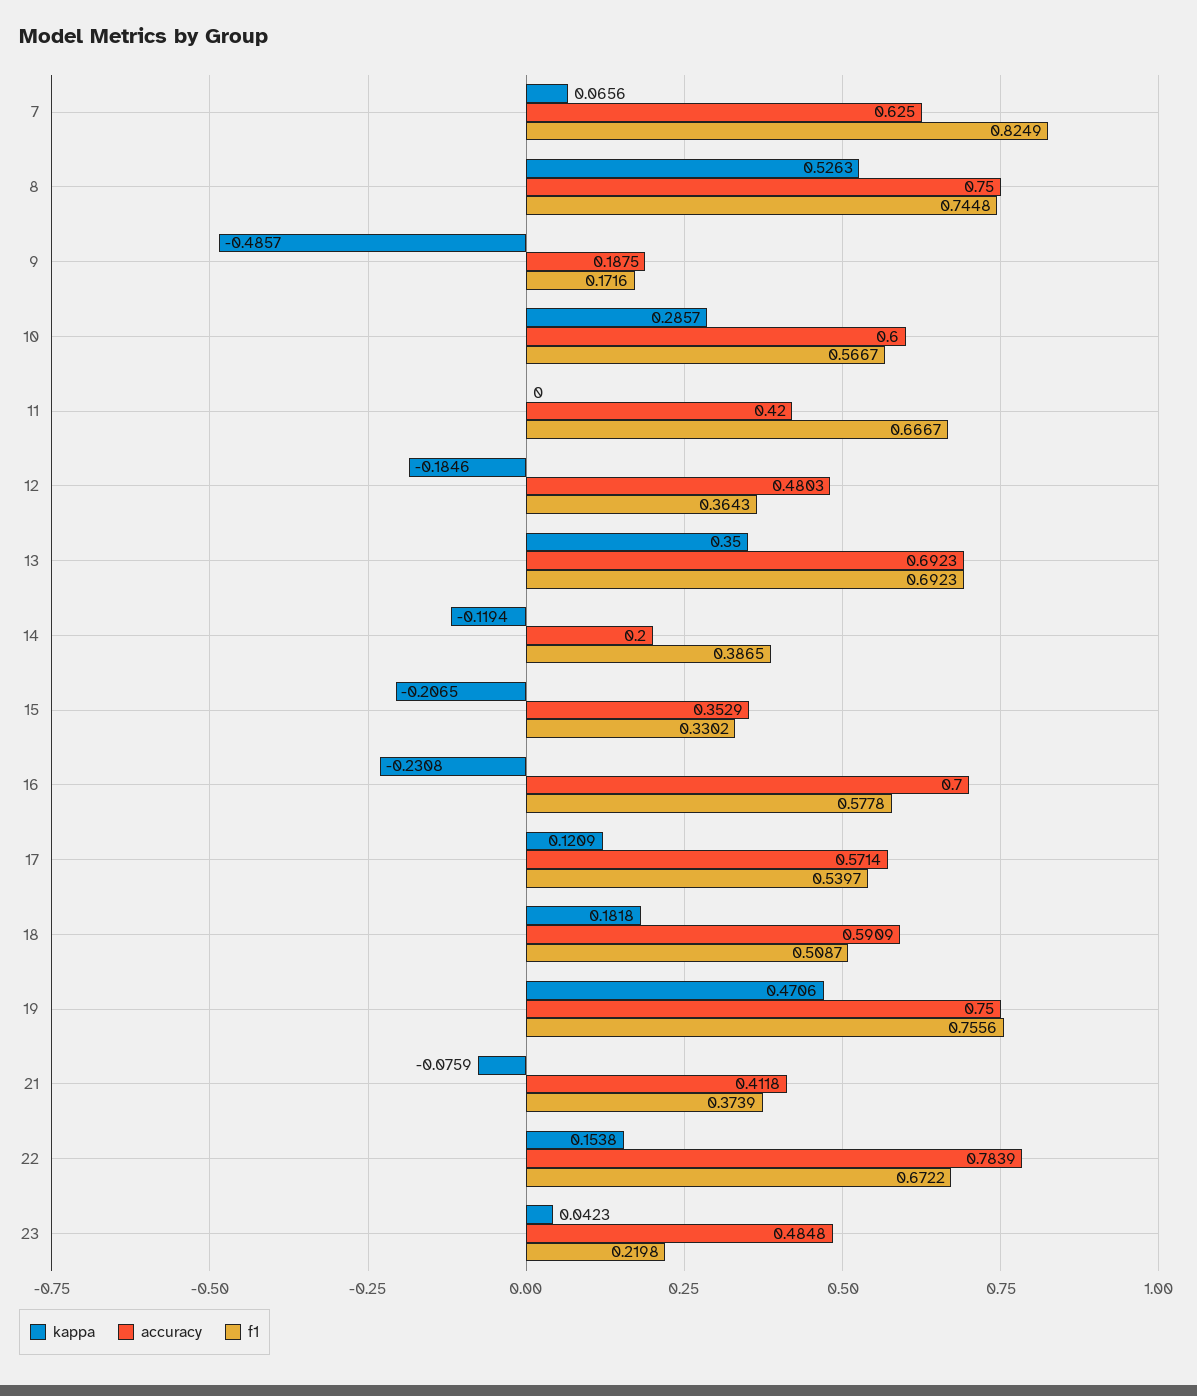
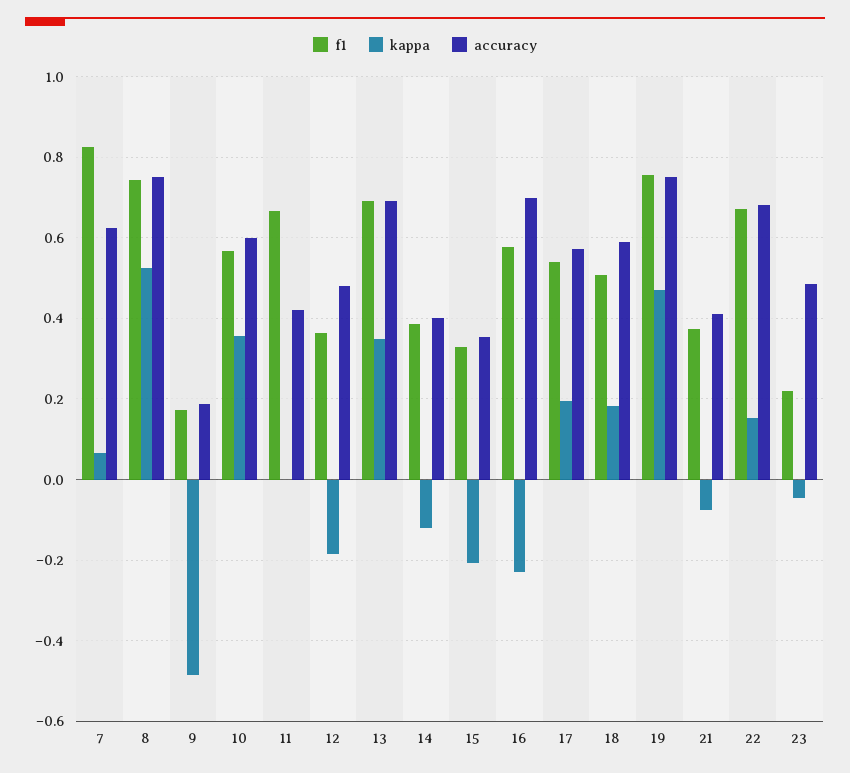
kappa, 10: 0.2857 -> 0.36
accuracy, 14: 0.2 -> 0.4
kappa, 17: 0.1209 -> 0.2
accuracy, 22: 0.7839 -> 0.68
kappa, 23: 0.0423 -> -0.04

